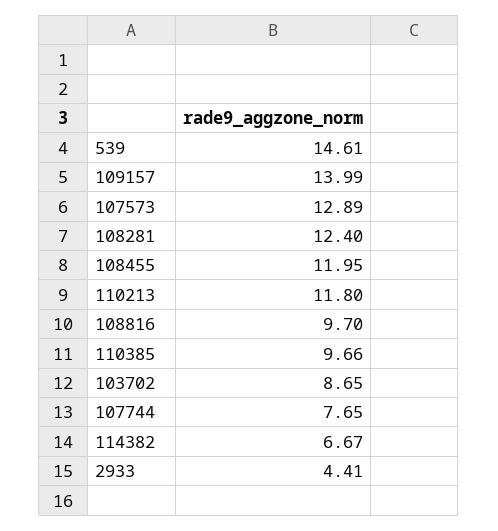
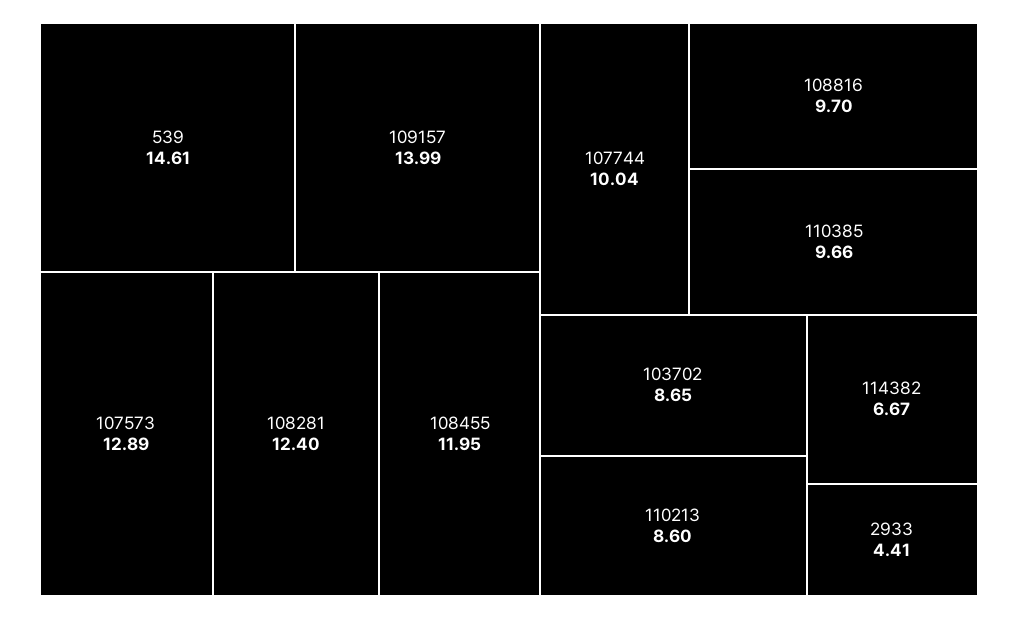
110213: 11.8 -> 8.6
107744: 7.65 -> 10.04

